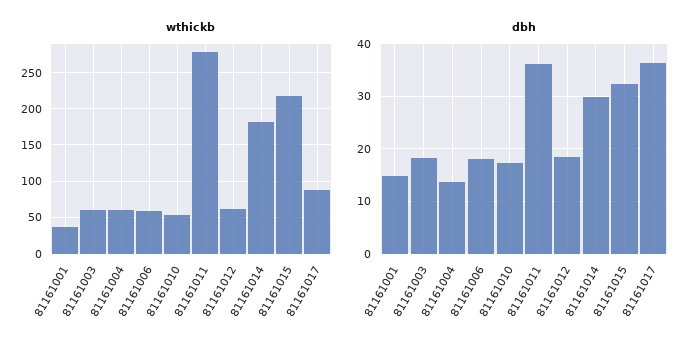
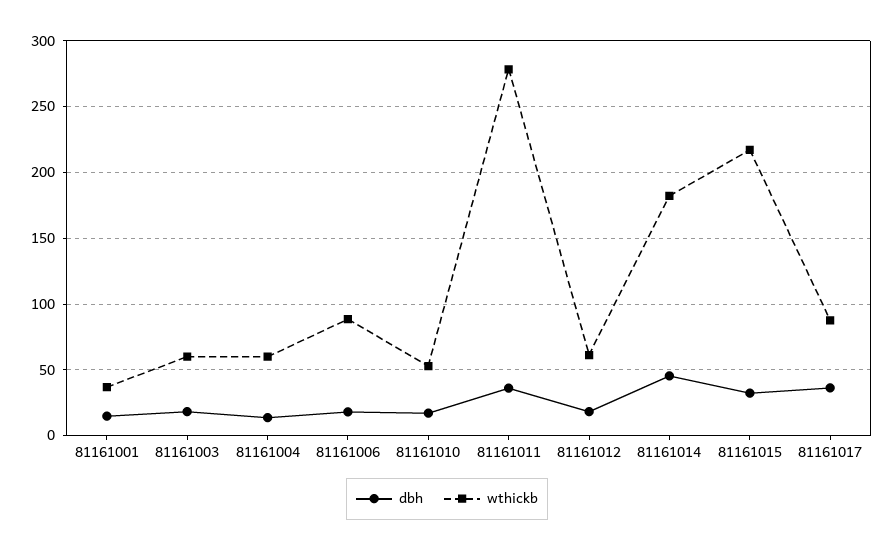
wthickb, 81161006: 60 -> 90
dbh, 81161014: 30 -> 45

